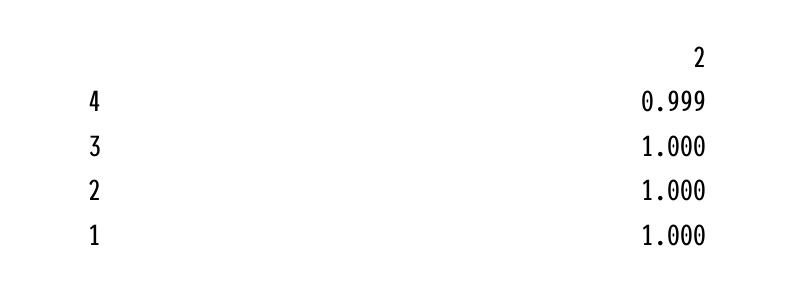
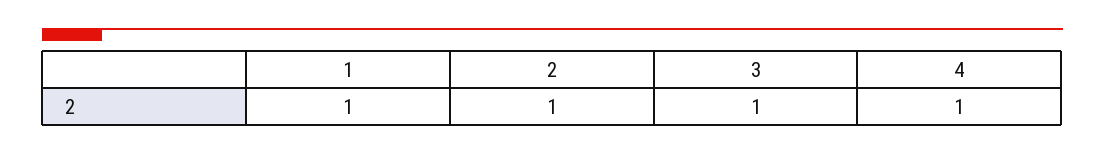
4: 0.999 -> 1

